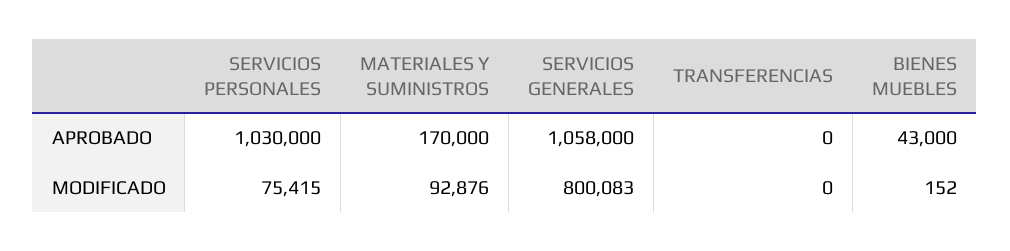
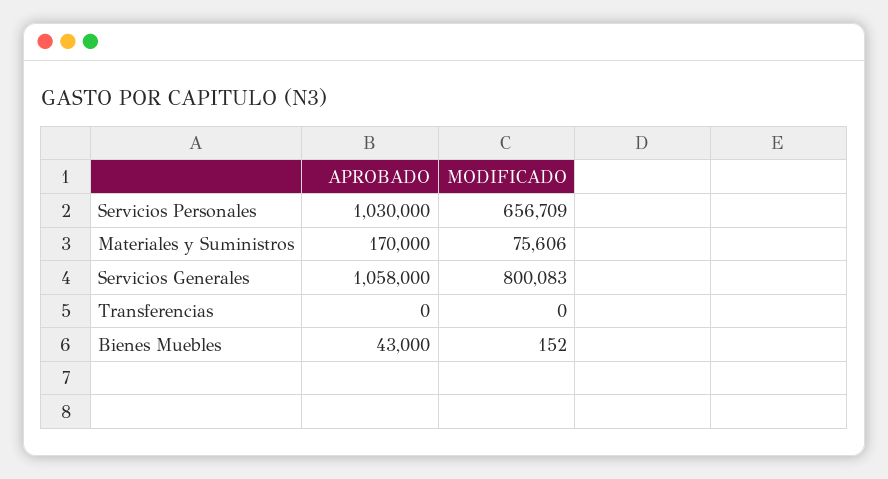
SERVICIOS PERSONALES, MODIFICADO: 75415 -> 656709
MATERIALES Y SUMINISTROS, MODIFICADO: 92876 -> 75606

